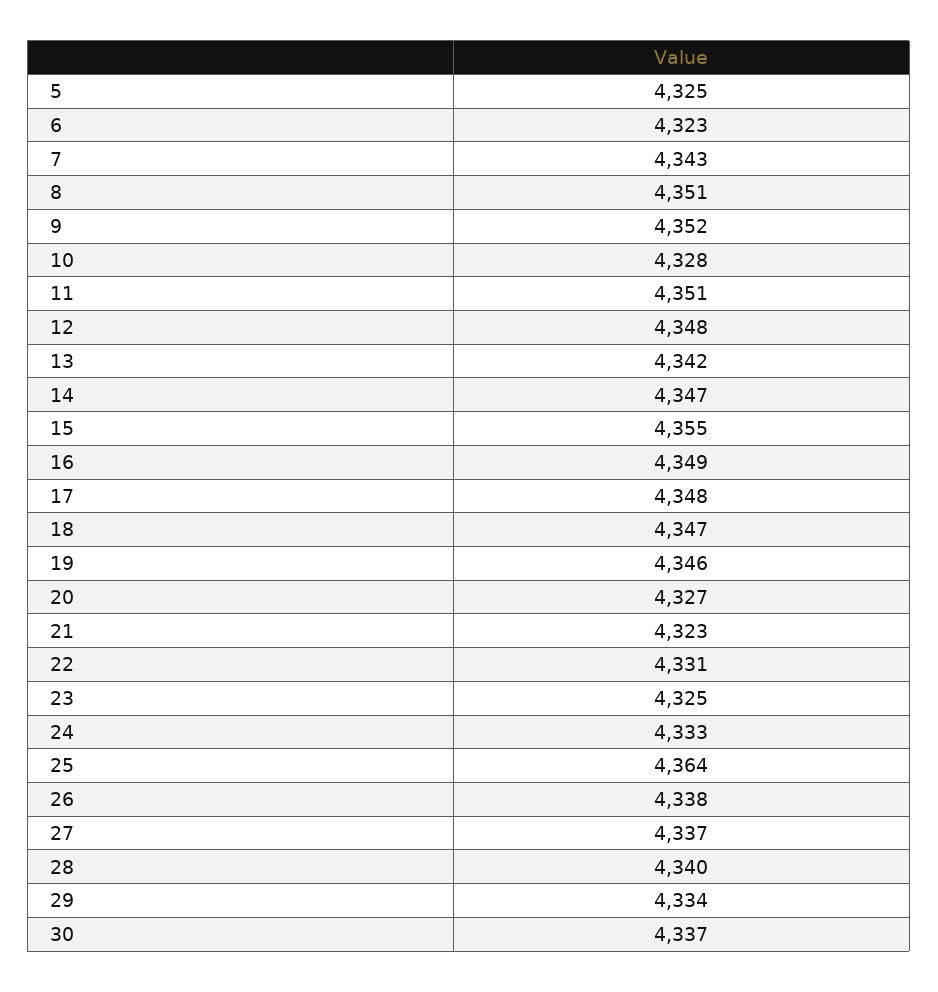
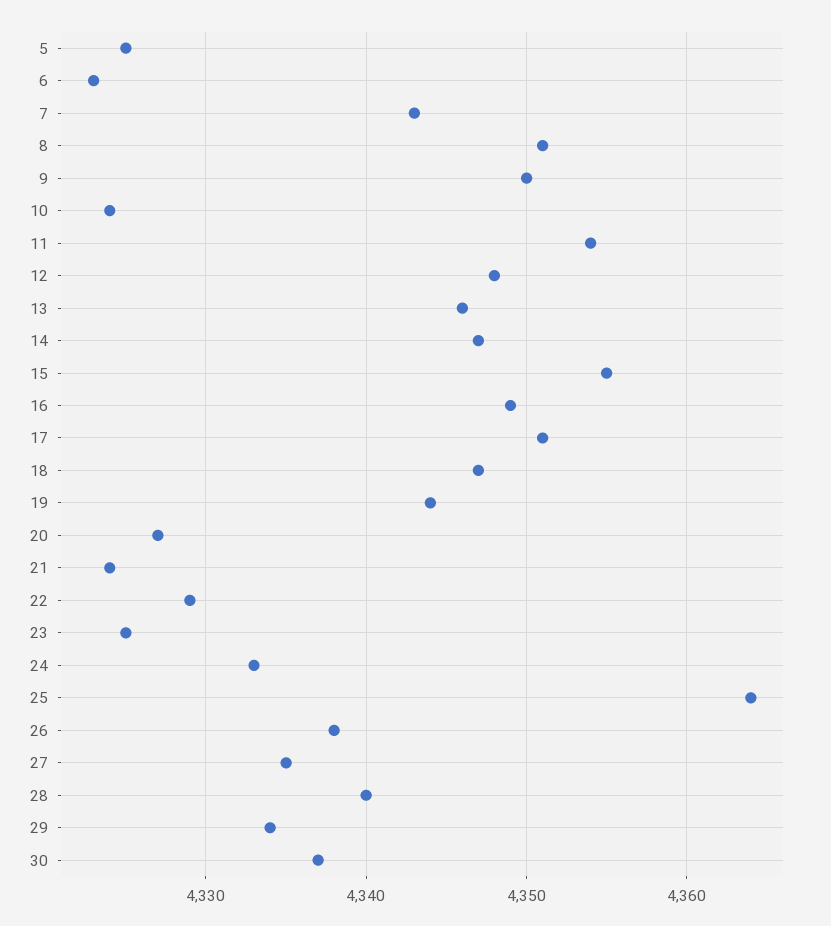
9: 4352 -> 4350
10: 4328 -> 4324
11: 4351 -> 4354
13: 4342 -> 4346
17: 4348 -> 4351
19: 4346 -> 4344
21: 4323 -> 4324
22: 4331 -> 4329
27: 4337 -> 4335

